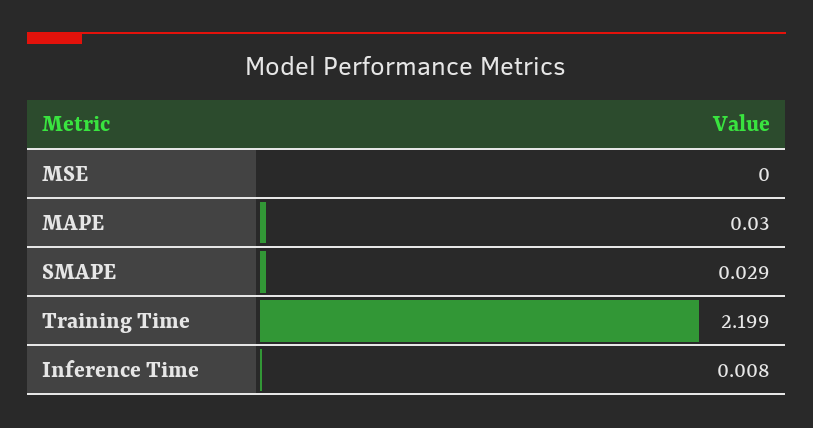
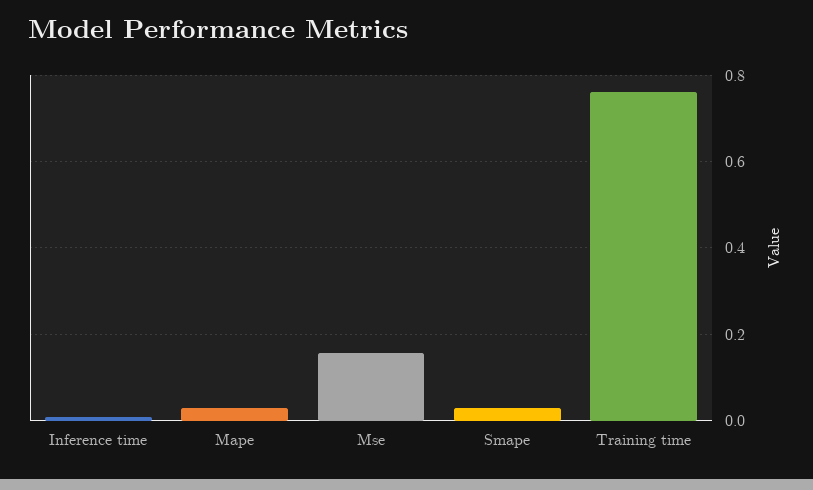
MSE: 0 -> 0.16
Training Time: 2.199 -> 0.76

